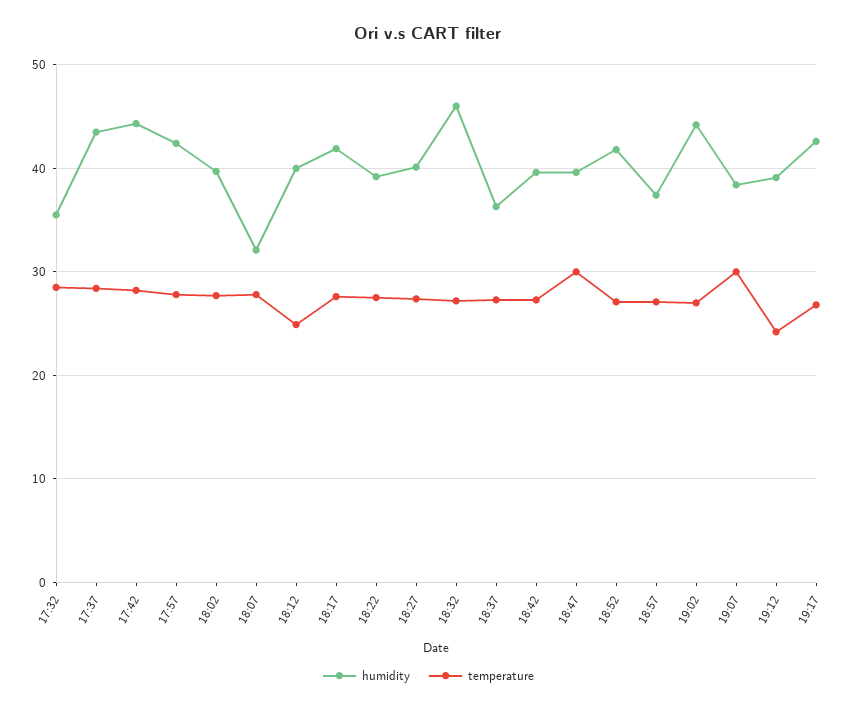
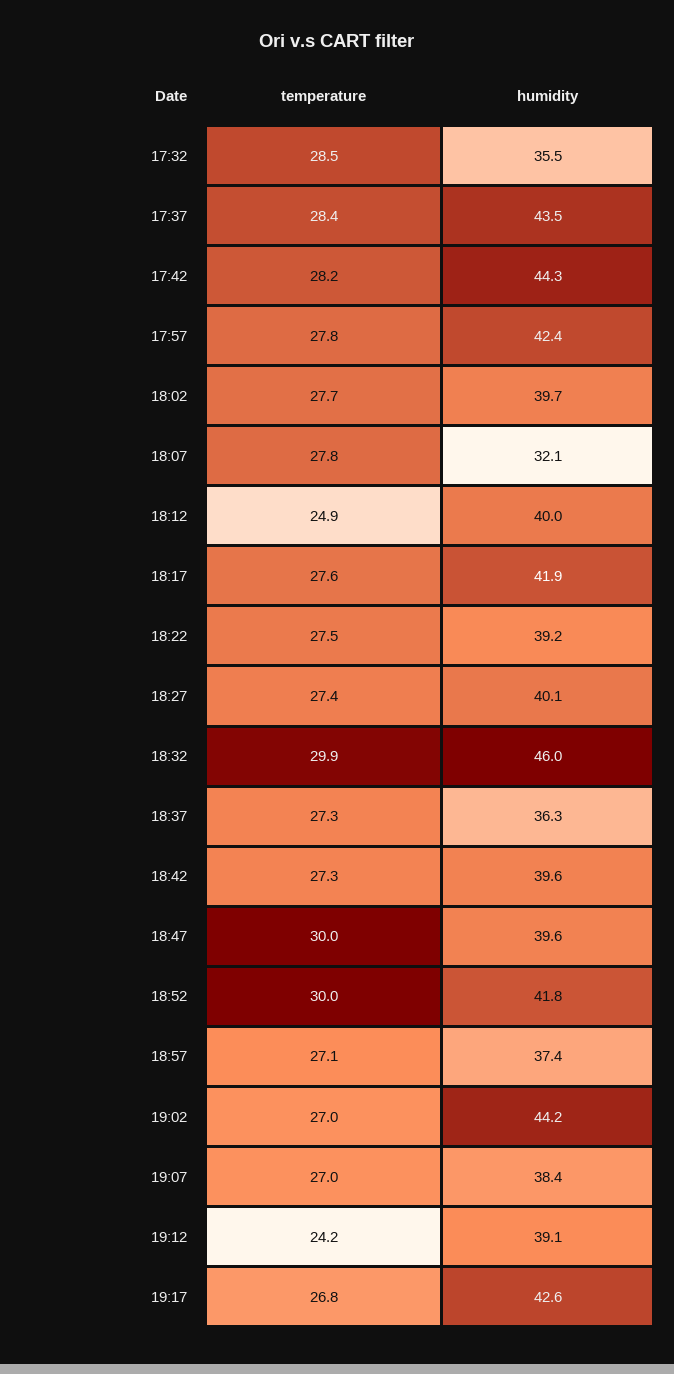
temperature, 18:32: 27 -> 29.9
temperature, 18:52: 27 -> 30
temperature, 19:07: 30 -> 27

